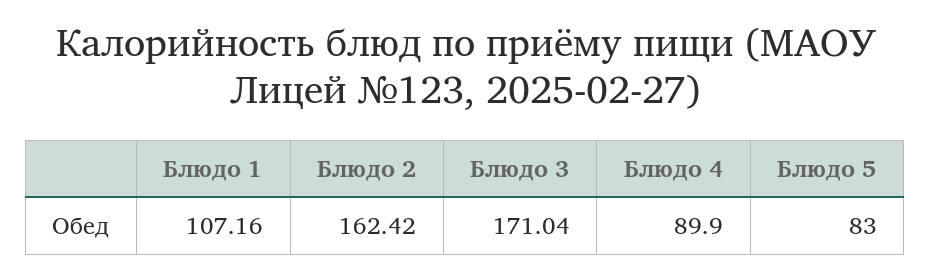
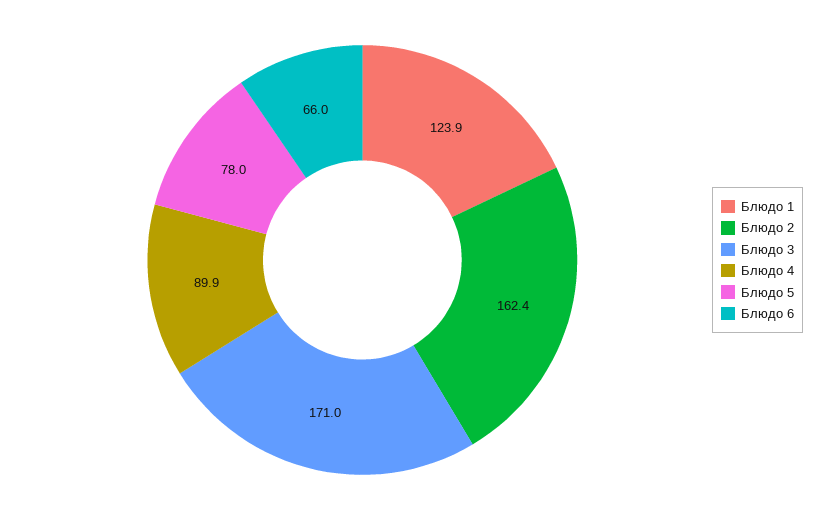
Блюдо 1: 107.16 -> 123.9
Блюдо 5: 83 -> 78
Блюдо 6: none -> 66

